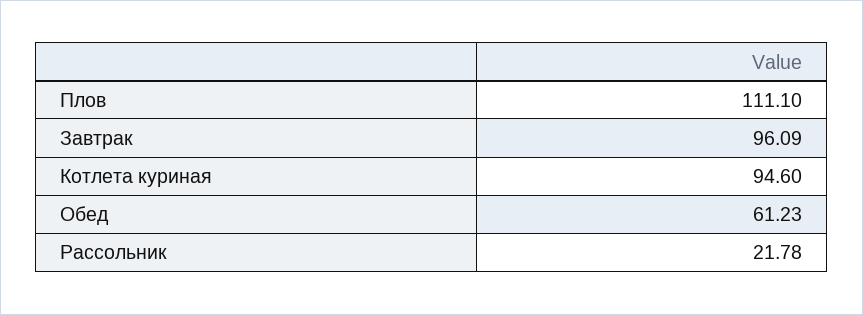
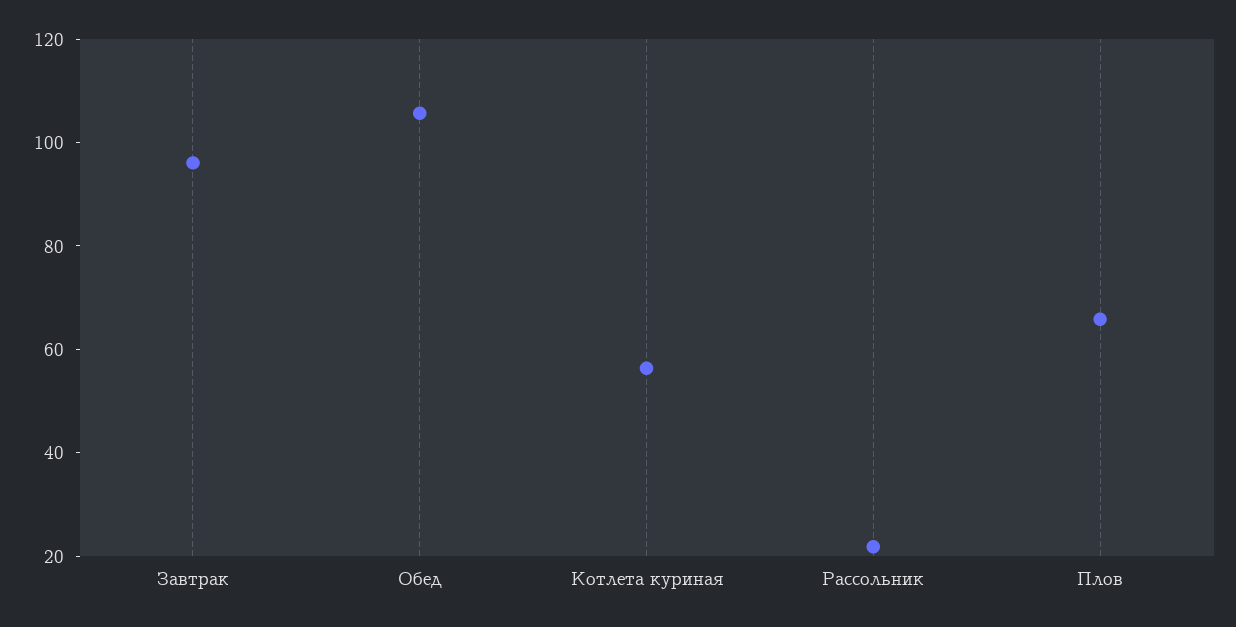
Плов: 111.1 -> 65
Котлета куриная: 94.6 -> 55
Обед: 61.23 -> 105

